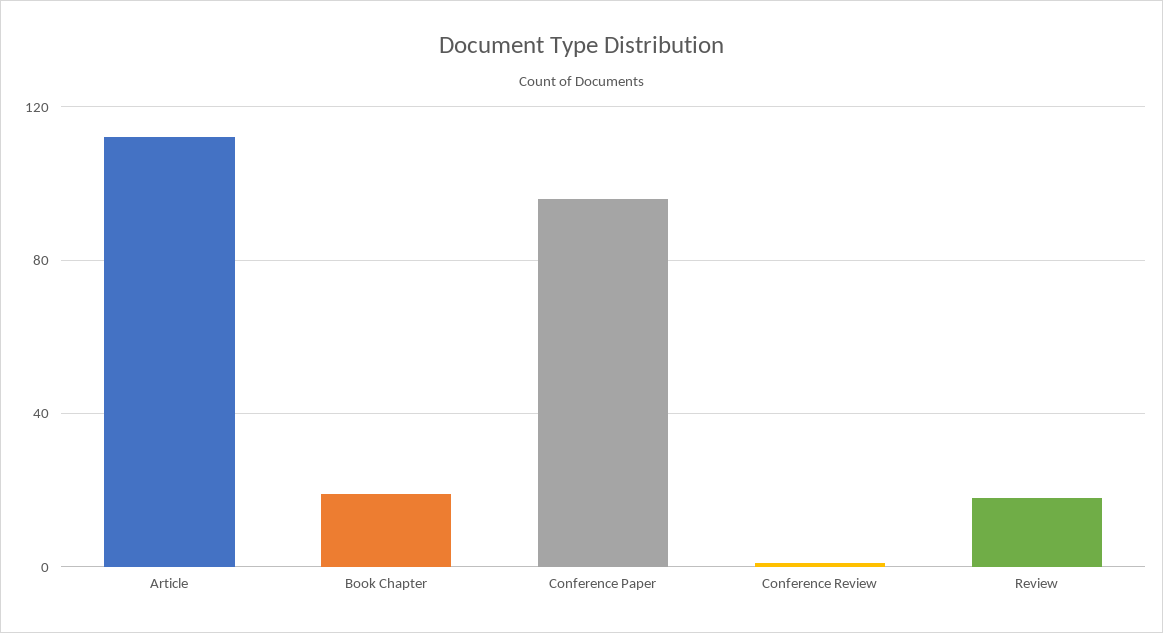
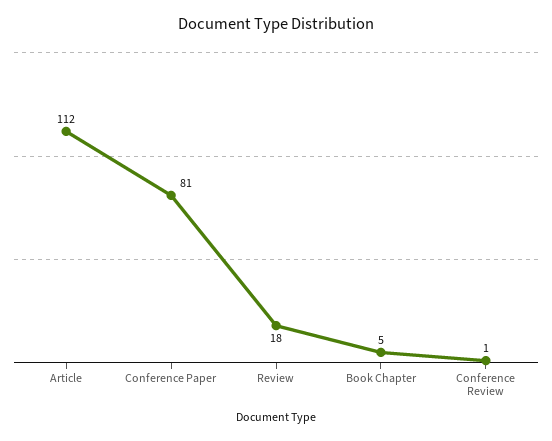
Book Chapter: 20 -> 5
Conference Paper: 95 -> 81

